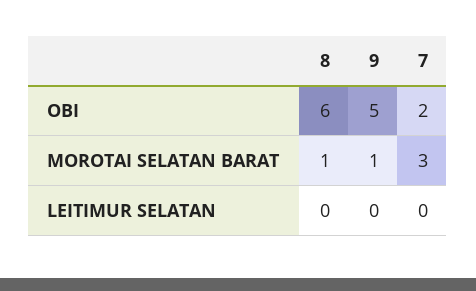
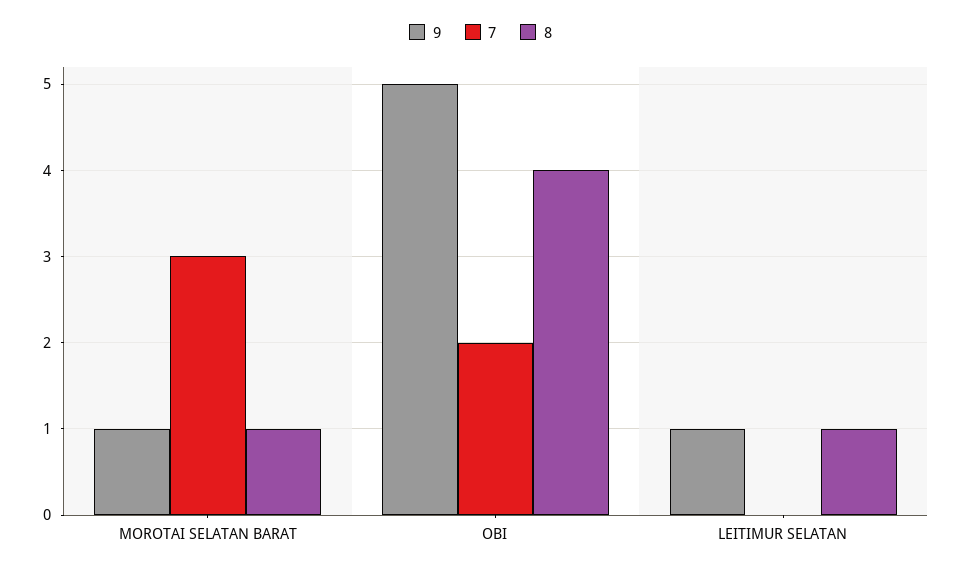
8, OBI: 6 -> 4
8, LEITIMUR SELATAN: 0 -> 1
9, LEITIMUR SELATAN: 0 -> 1

